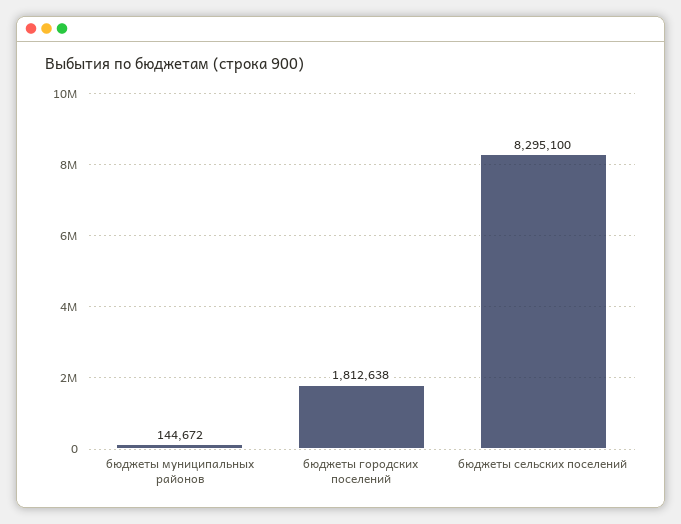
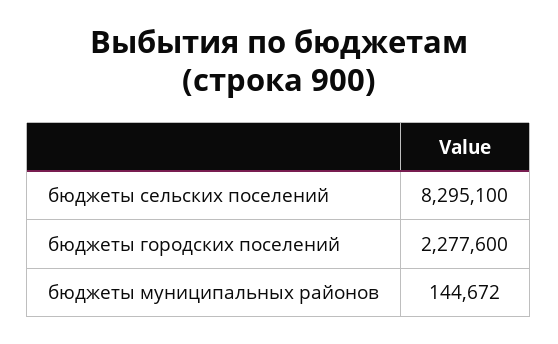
бюджеты городских поселений: 1812638 -> 2277600

